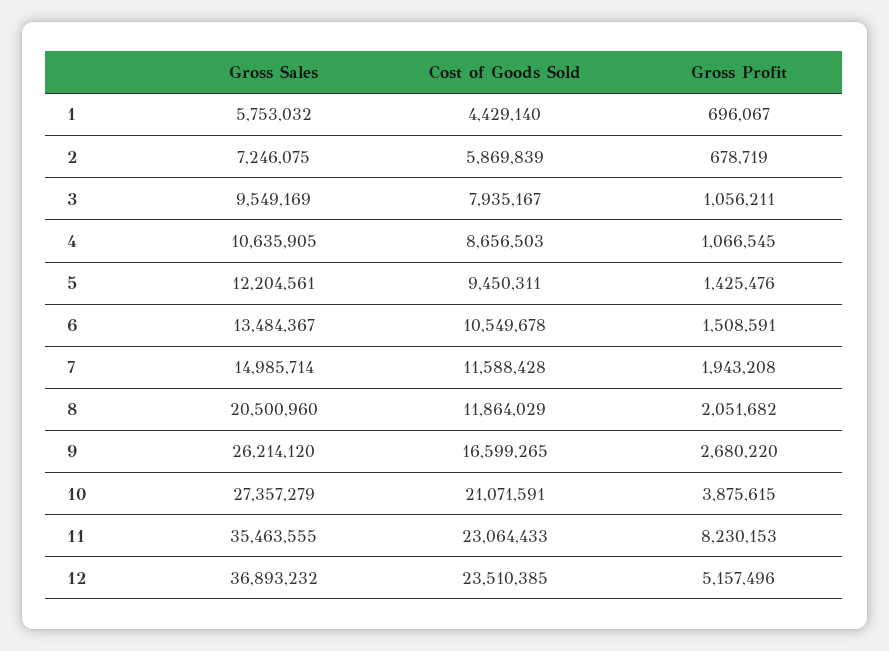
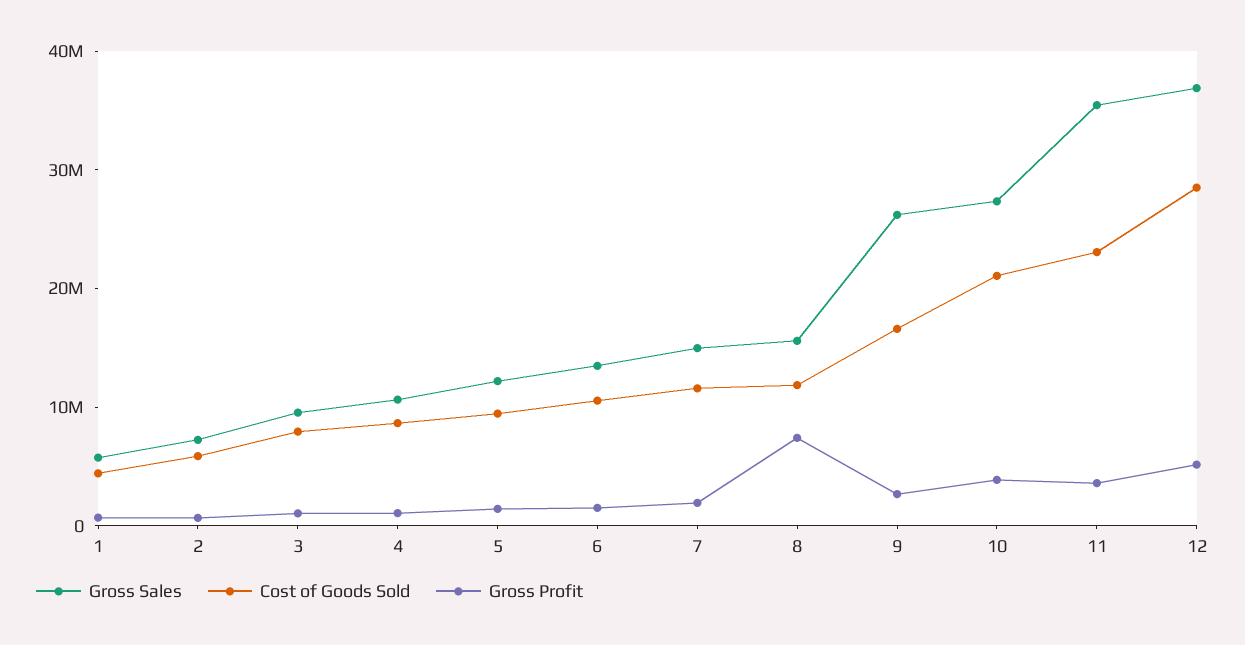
Gross Sales, 8: 20500960 -> 16000000
Gross Profit, 8: 2051682 -> 8000000
Gross Profit, 11: 8230153 -> 4000000
Cost of Goods Sold, 12: 23510385 -> 28000000

